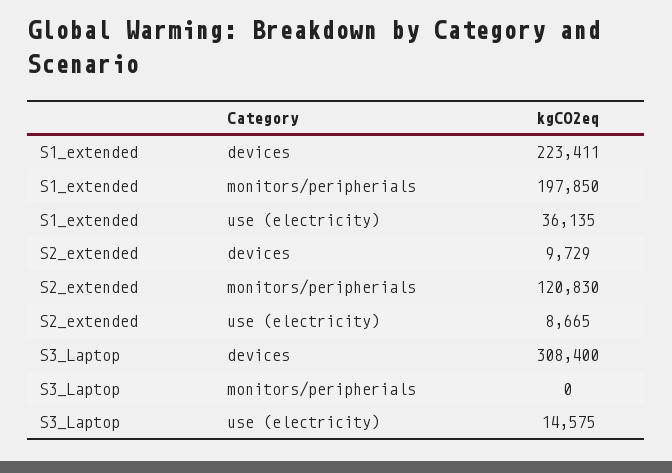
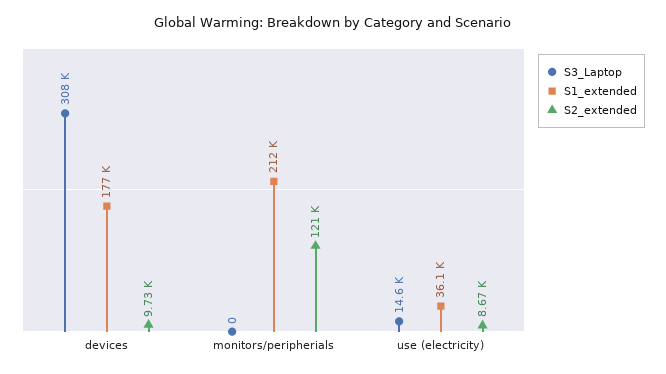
S1_extended, devices: 223411 -> 177000
S1_extended, monitors/peripherials: 197850 -> 212000

